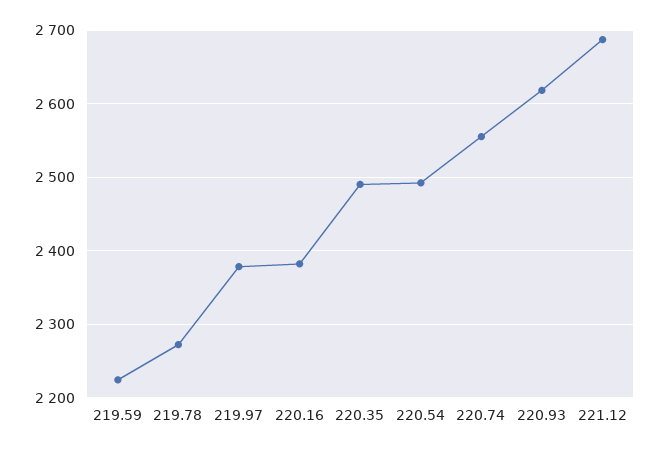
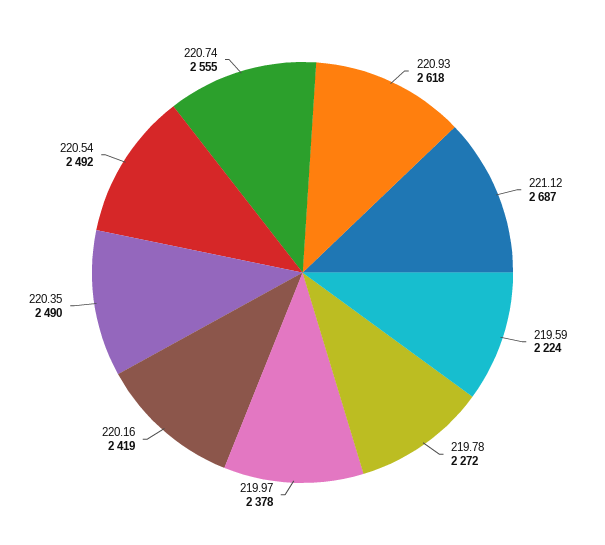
220.16: 2380 -> 2419

